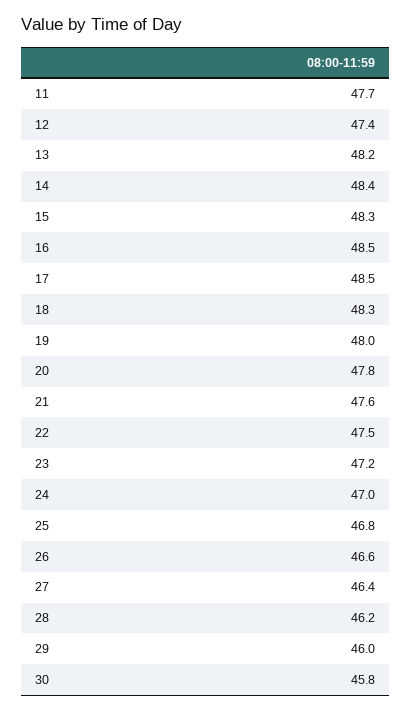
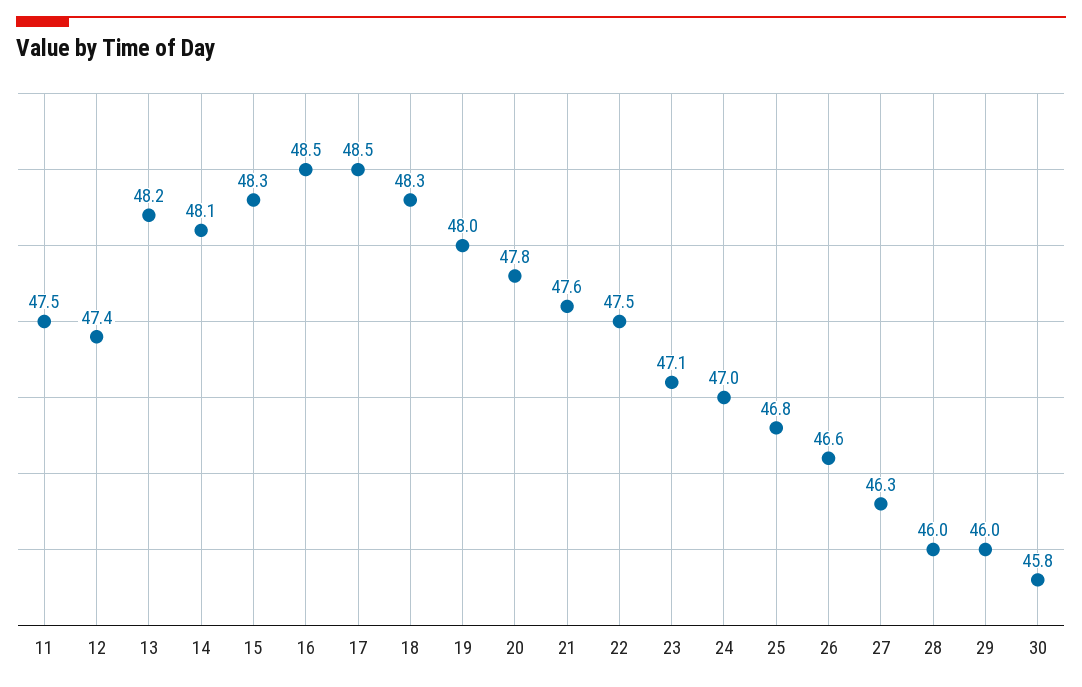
11: 47.7 -> 47.5
14: 48.4 -> 48.1
23: 47.2 -> 47.1
27: 46.4 -> 46.3
28: 46.2 -> 46

